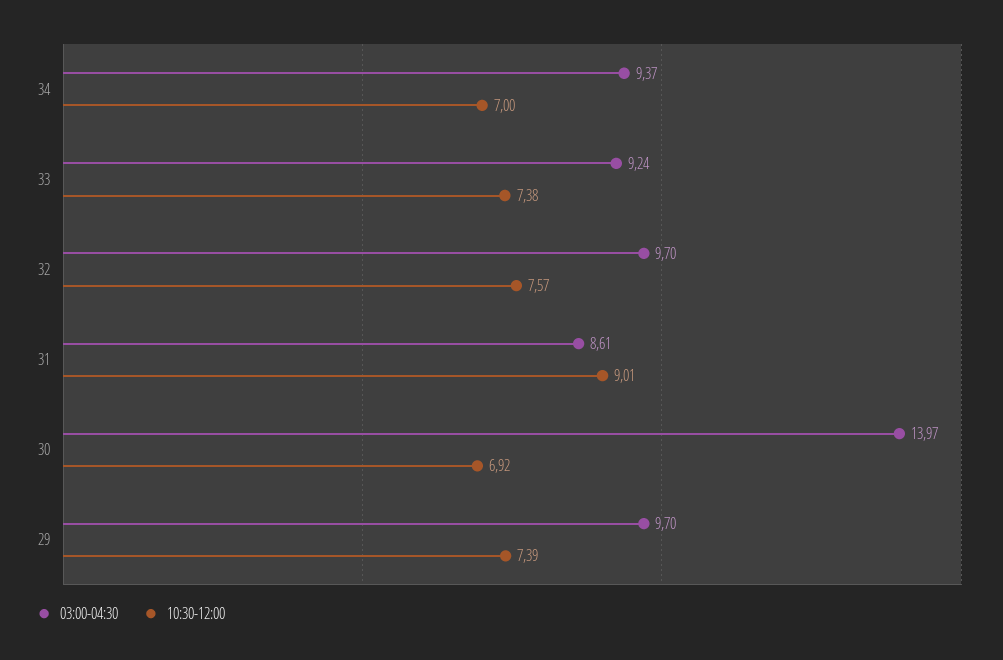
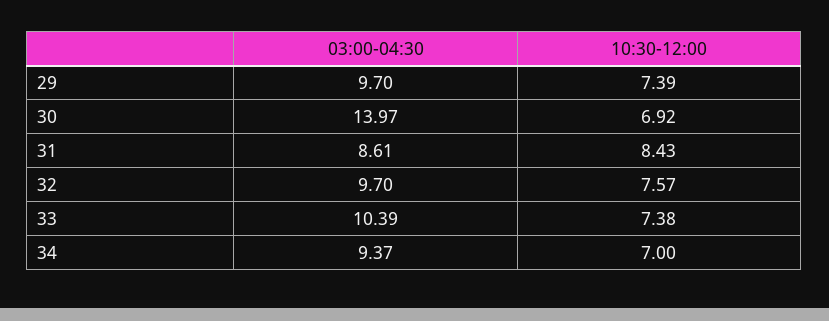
03:00-04:30, 33: 9.24 -> 10.39
10:30-12:00, 31: 9.01 -> 8.43

